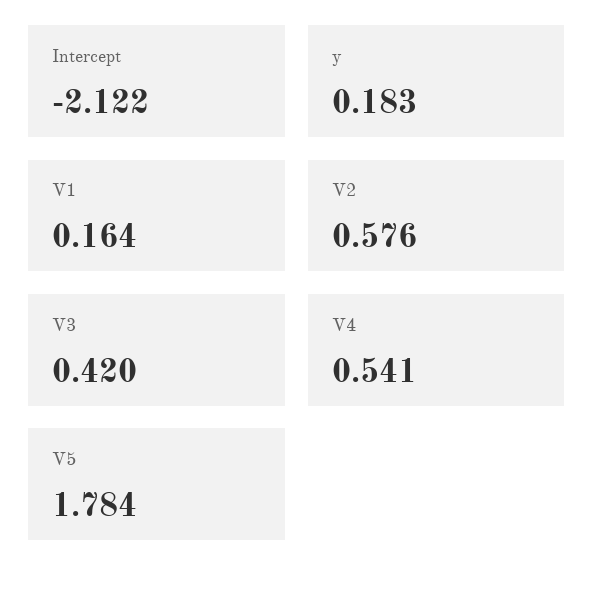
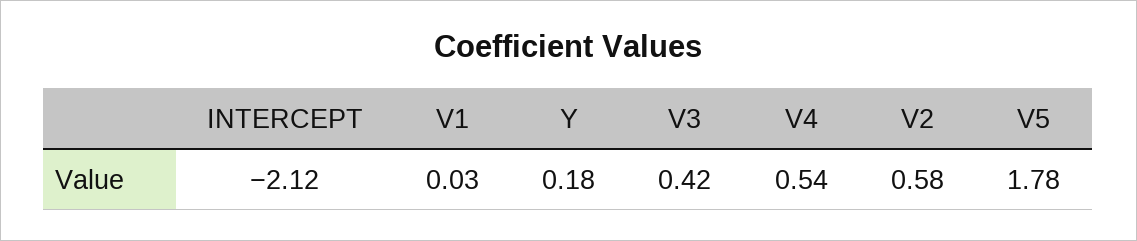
V1: 0.164 -> 0.03

